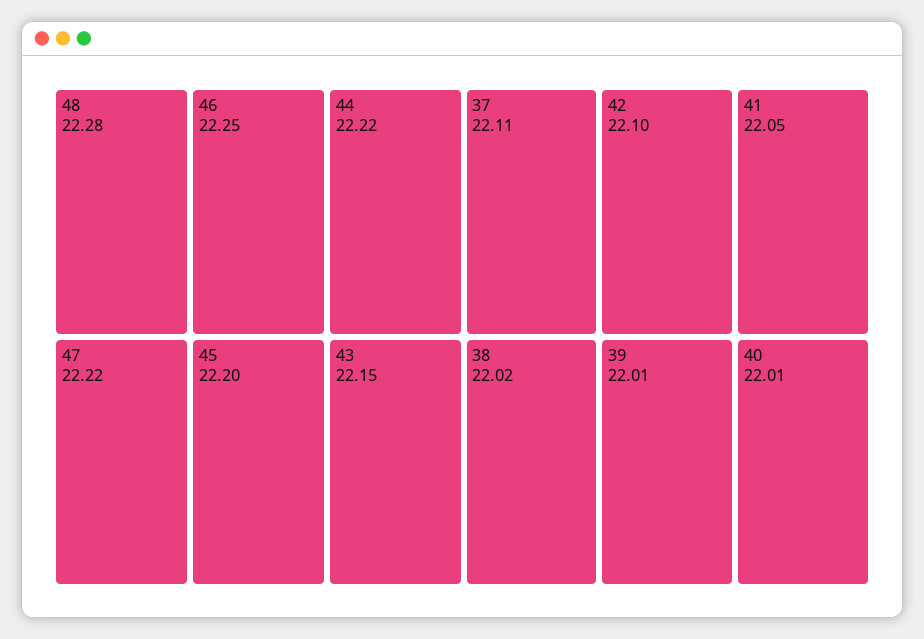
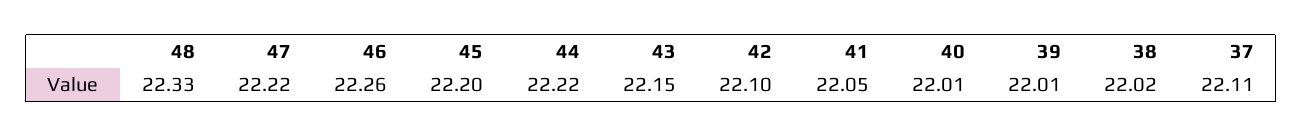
48: 22.28 -> 22.33
46: 22.25 -> 22.26

